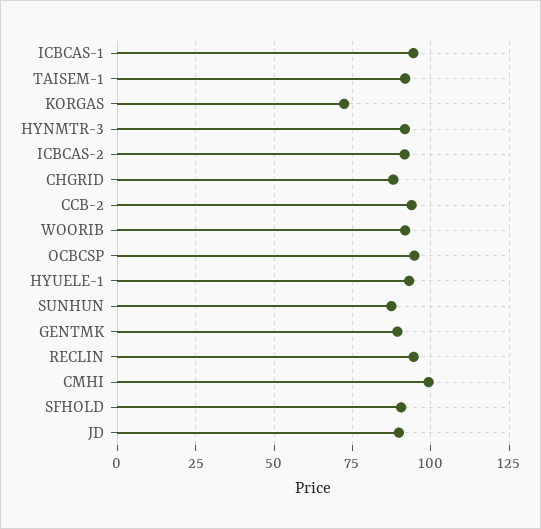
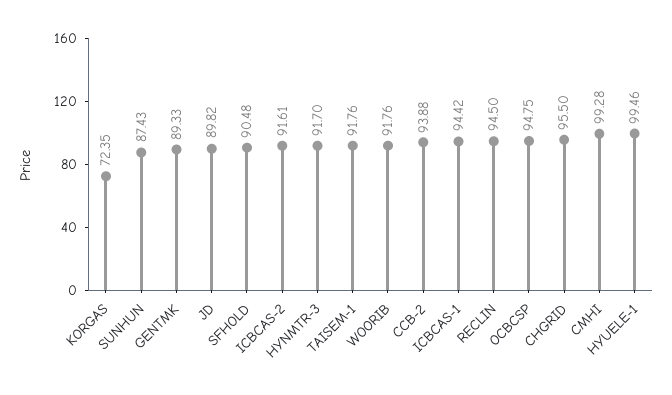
CHGRID: 87.5 -> 95.5
HYUELE-1: 92.5 -> 99.46

